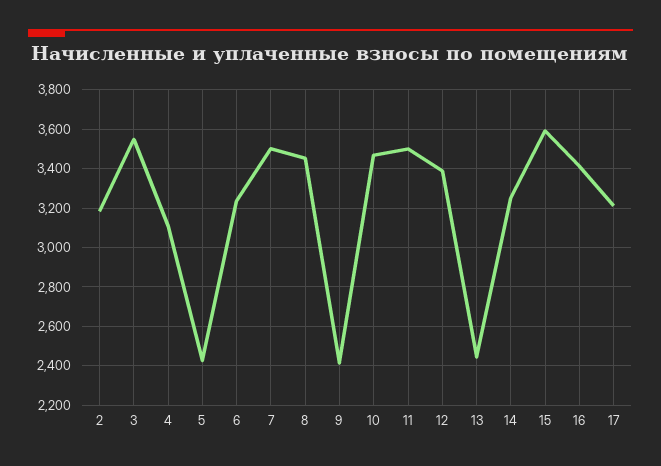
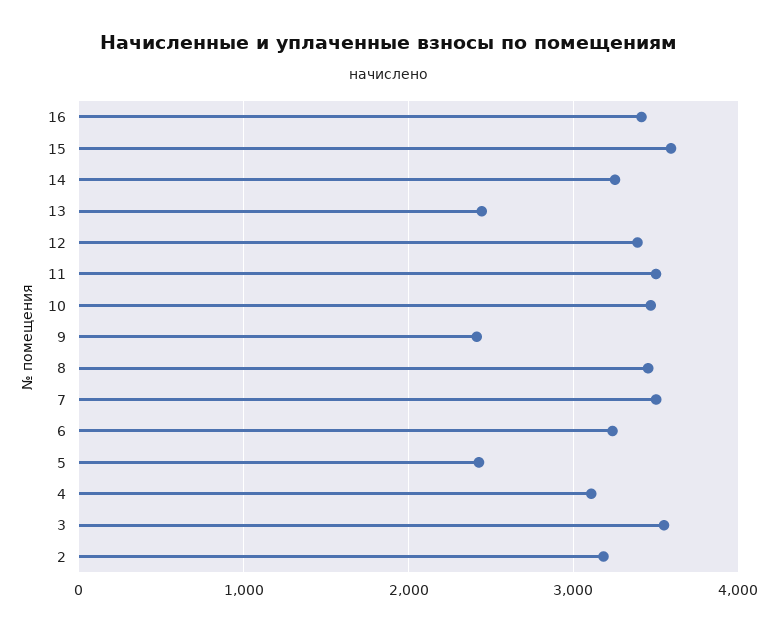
17: 3200 -> none

